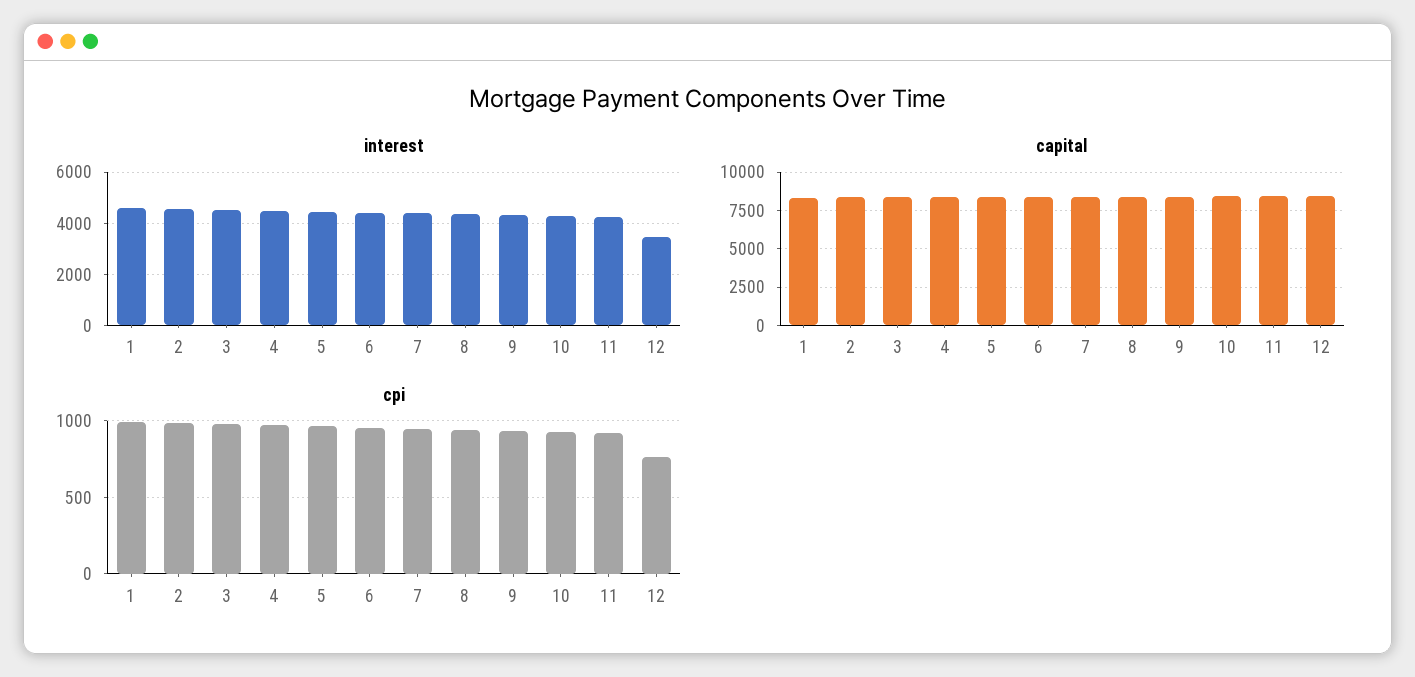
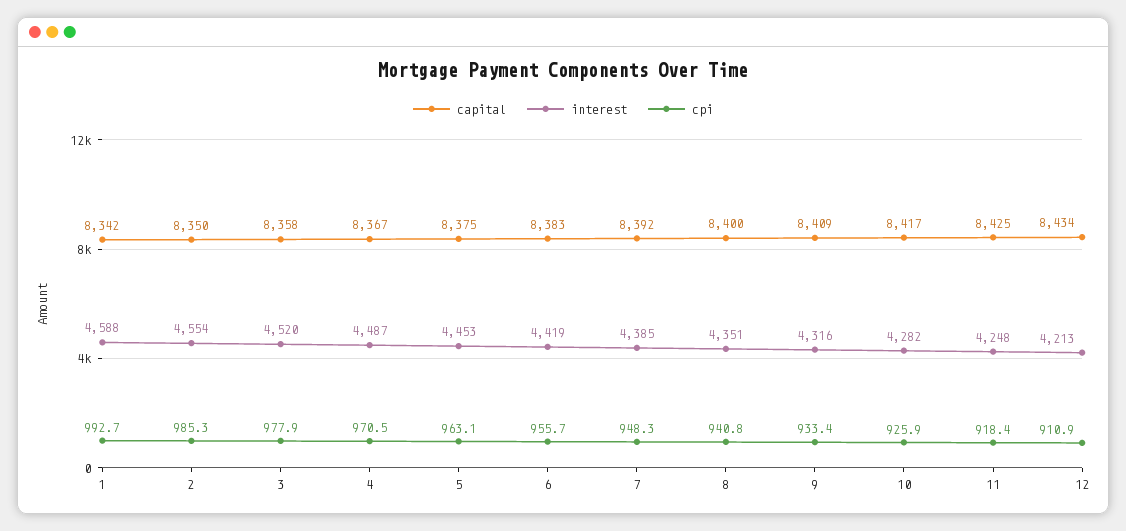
interest, 12: 3500 -> 4213
cpi, 12: 750 -> 910.9

